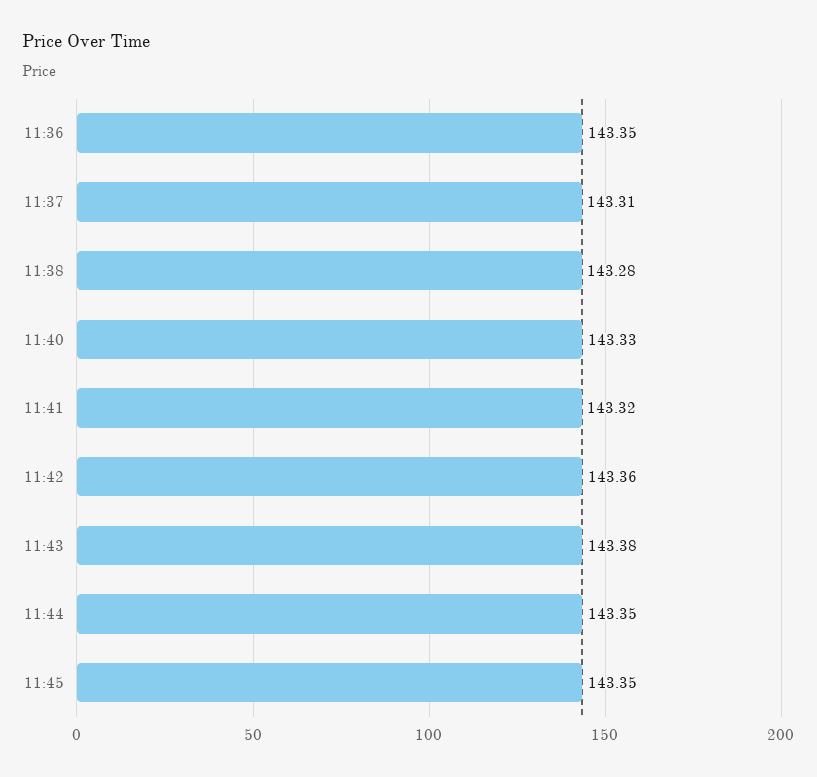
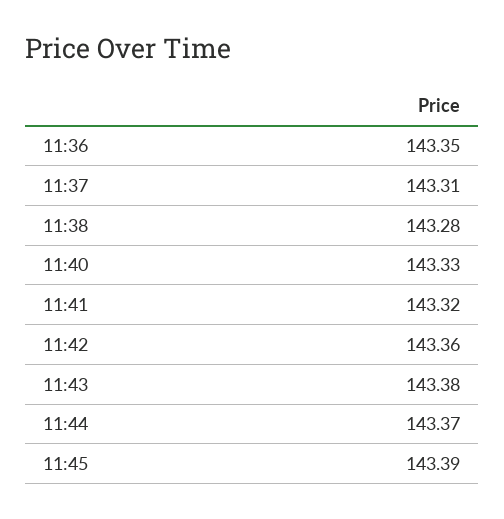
11:44: 143.35 -> 143.37
11:45: 143.35 -> 143.39

